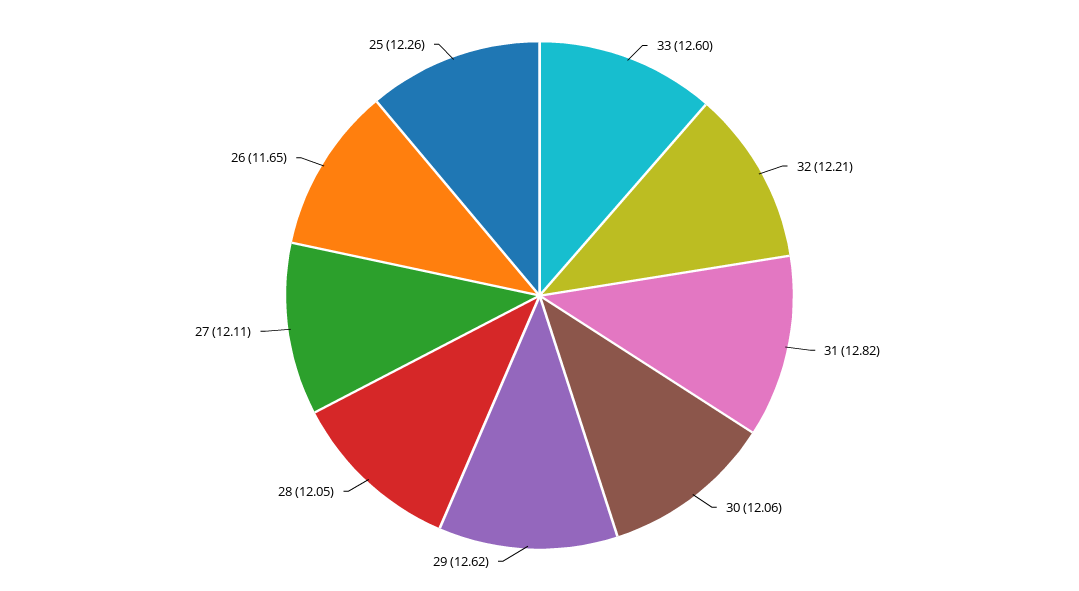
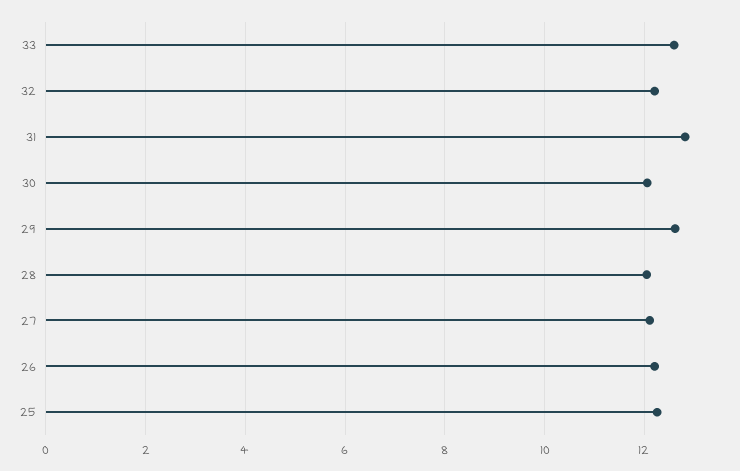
26: 11.65 -> 12.2

